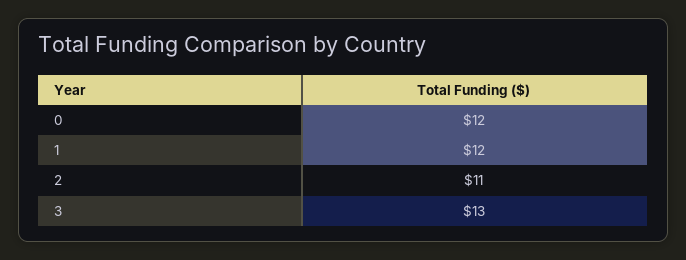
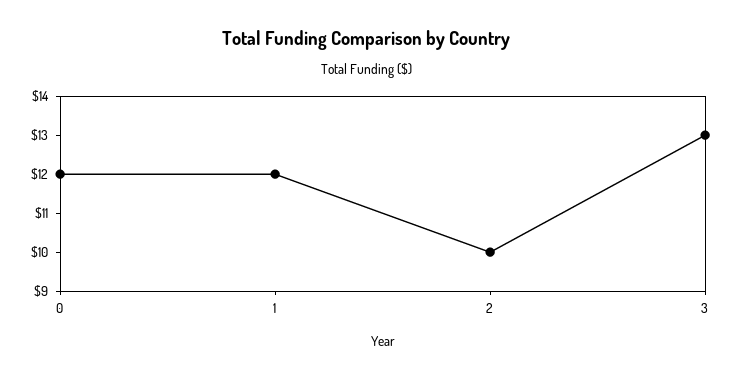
2: 11 -> 10

